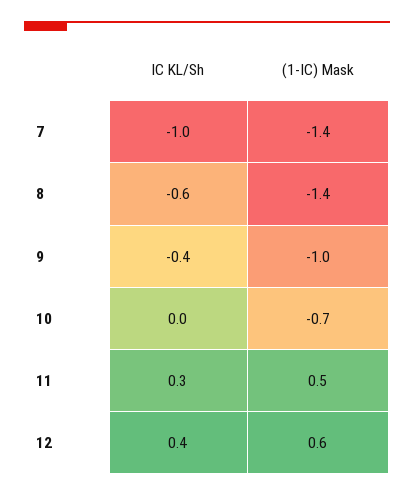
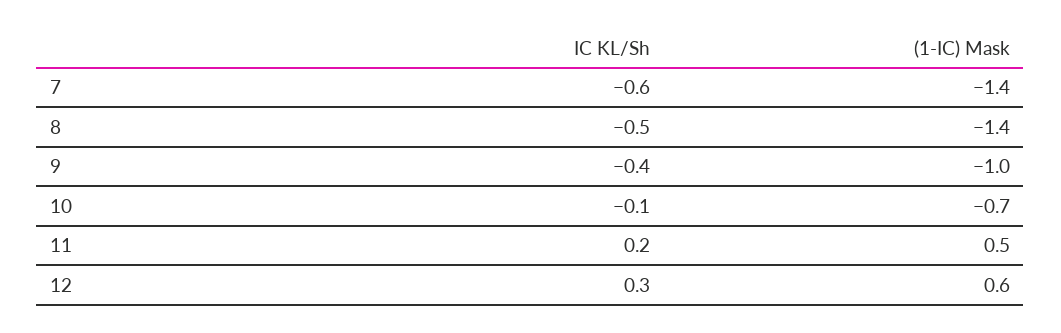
IC KL/Sh, 7: -1 -> -0.6
IC KL/Sh, 8: -0.6 -> -0.5
IC KL/Sh, 10: 0 -> -0.1
IC KL/Sh, 11: 0.3 -> 0.2
IC KL/Sh, 12: 0.4 -> 0.3

